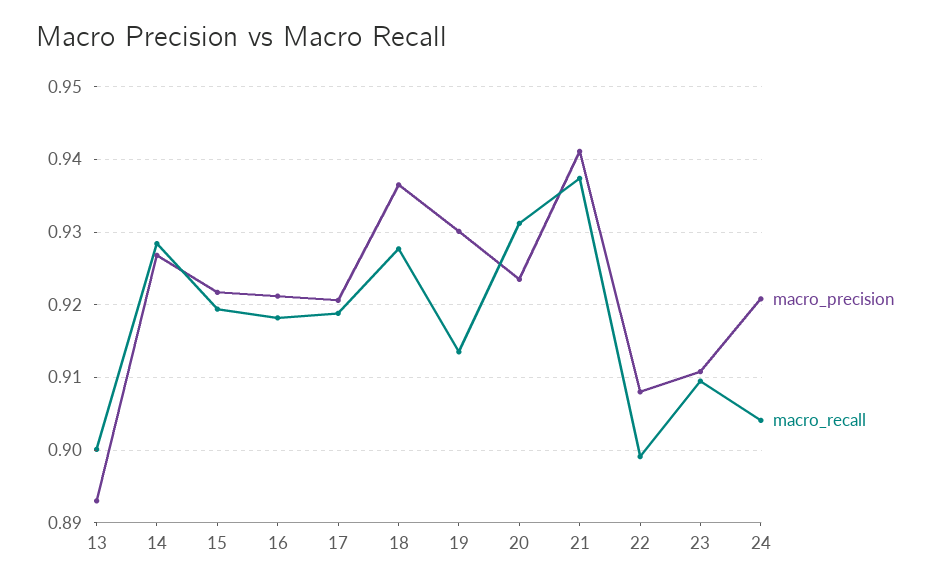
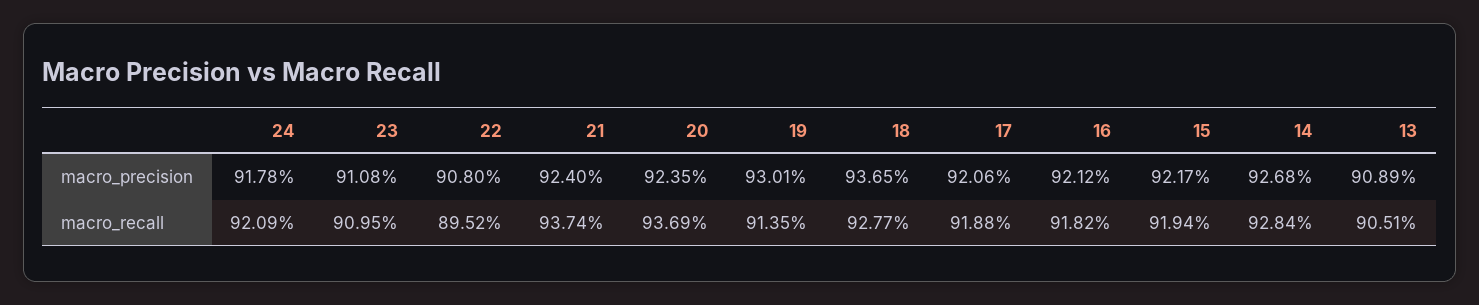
macro_precision, 13: 0.893 -> 0.9089
macro_recall, 13: 0.9 -> 0.9051
macro_recall, 20: 0.931 -> 0.9369
macro_precision, 21: 0.941 -> 0.924
macro_recall, 22: 0.899 -> 0.8952
macro_precision, 24: 0.921 -> 0.9178
macro_recall, 24: 0.904 -> 0.9209

